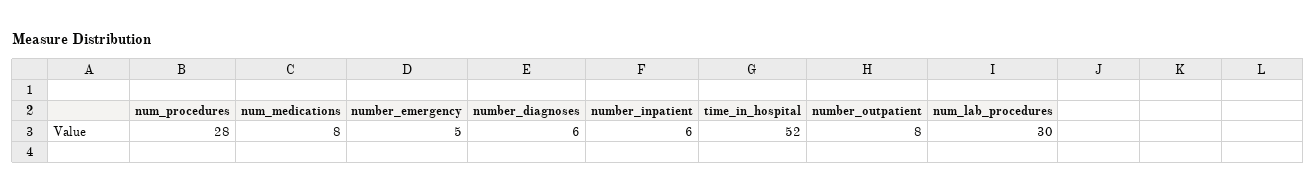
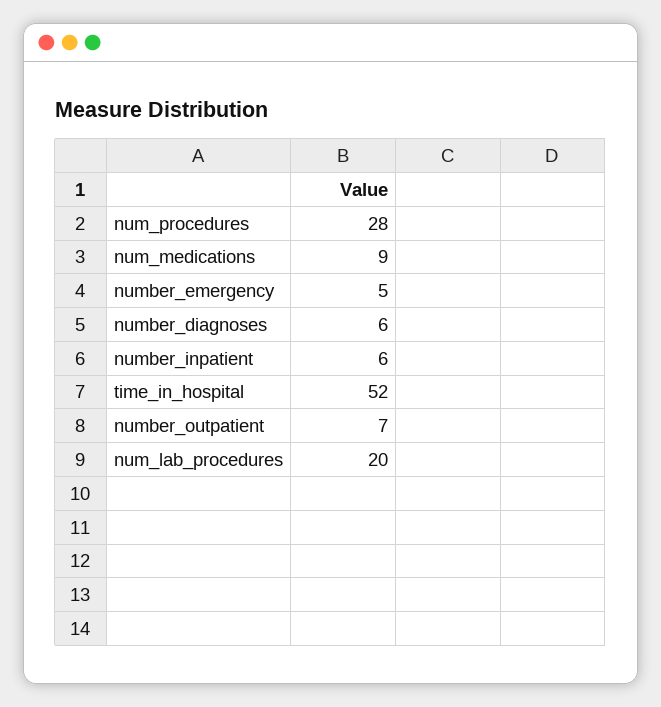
num_medications: 8 -> 9
number_outpatient: 8 -> 7
num_lab_procedures: 30 -> 20

